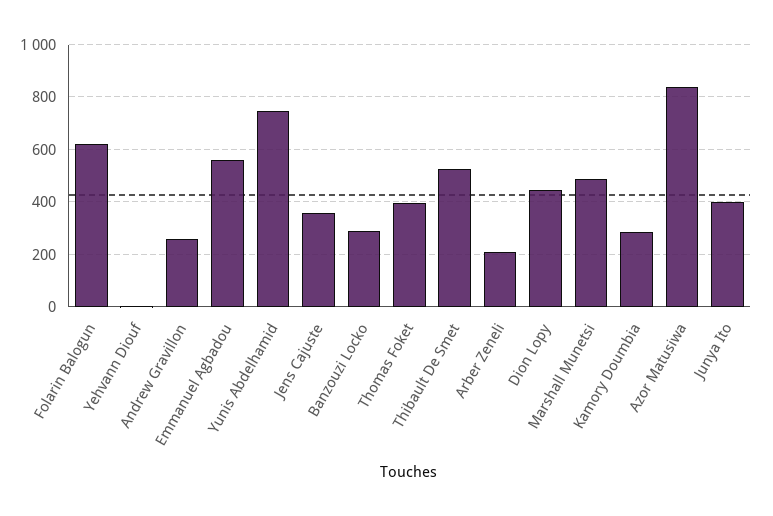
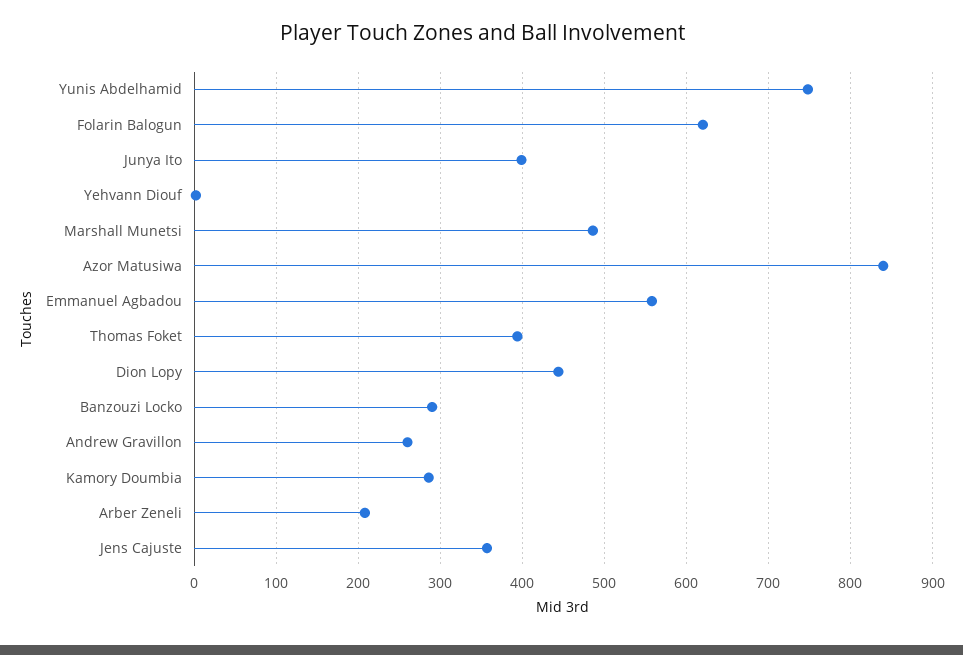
Thibault De Smet: 525 -> none

